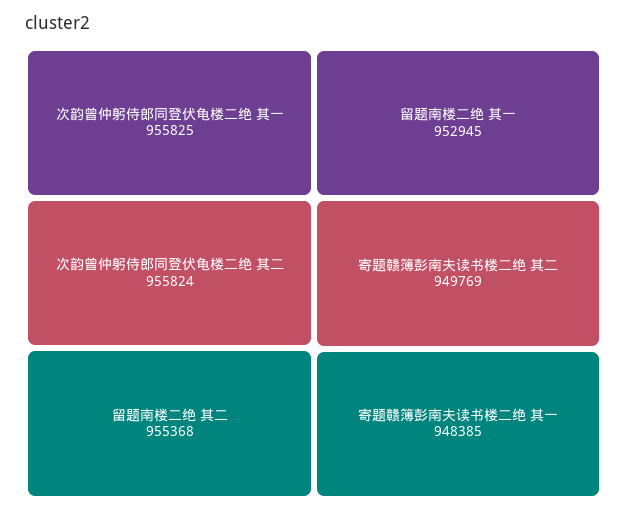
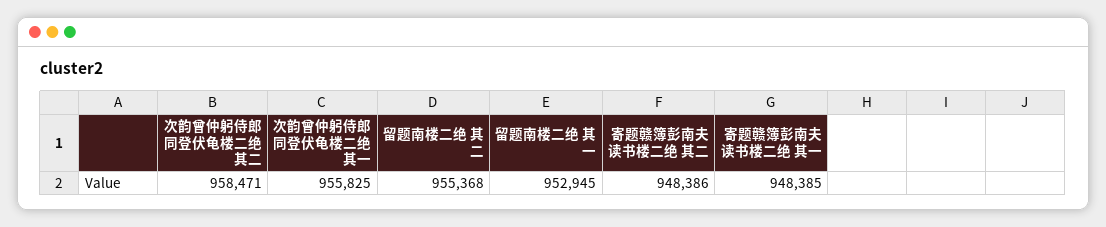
次韵曾仲躬侍郎同登伏龟楼二绝 其二: 955824 -> 958471
寄题赣簿彭南夫读书楼二绝 其二: 949769 -> 948386

